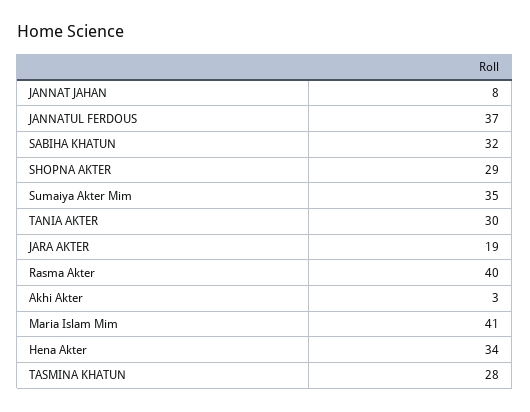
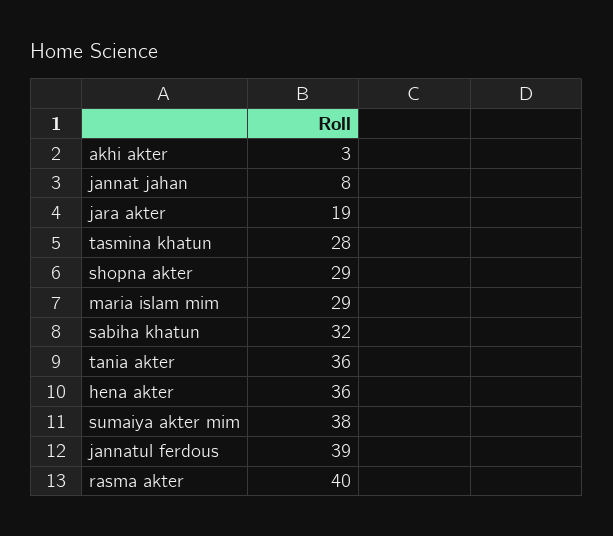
JANNATUL FERDOUS: 37 -> 39
Sumaiya Akter Mim: 35 -> 38
TANIA AKTER: 30 -> 36
Maria Islam Mim: 41 -> 29
Hena Akter: 34 -> 36

